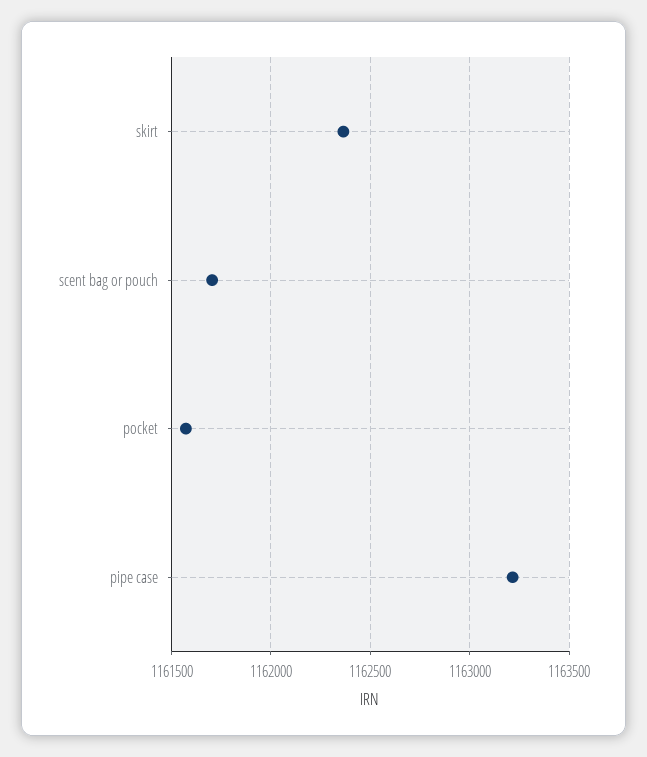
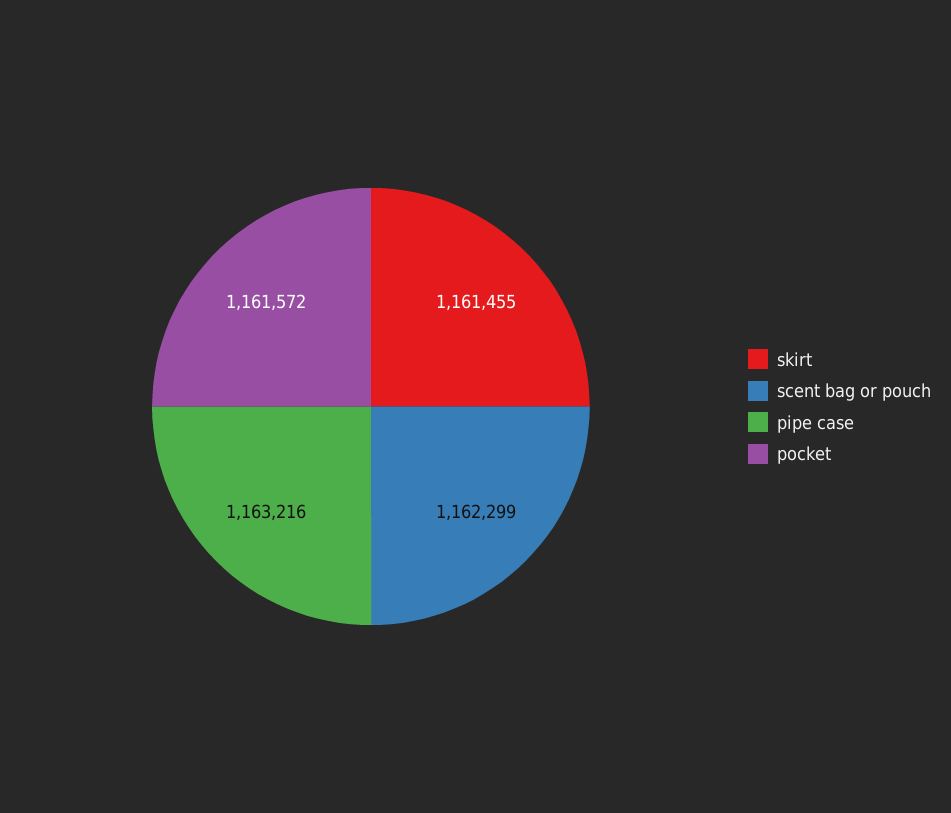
skirt: 1162350 -> 1161455
scent bag or pouch: 1161700 -> 1162299

